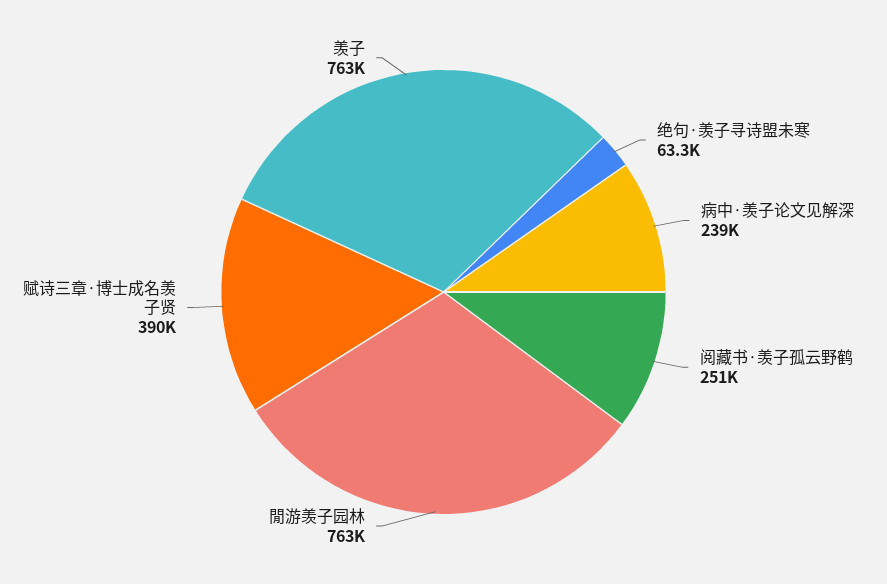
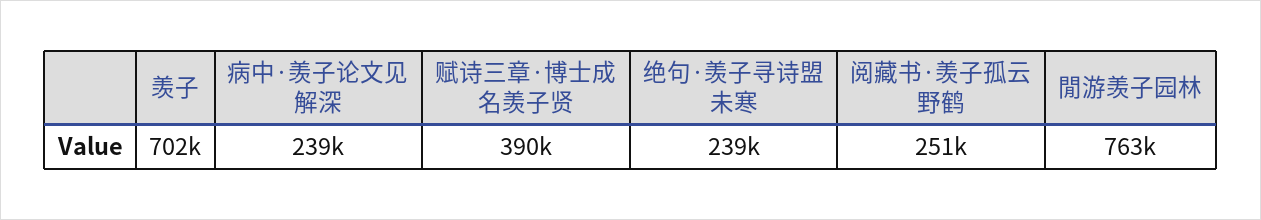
绝句·羡子寻诗盟未寒: 63300 -> 239000
羡子: 763000 -> 702000

